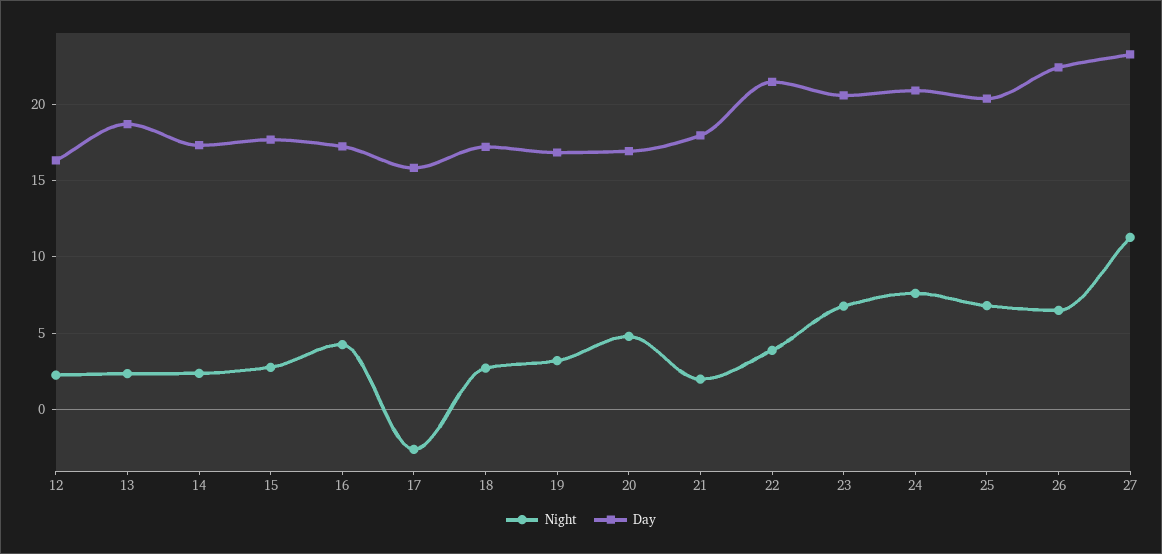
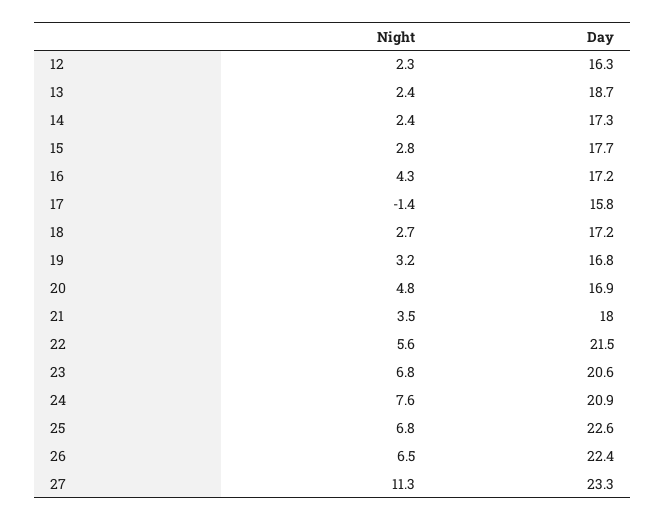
Night, 17: -2.5 -> -1.4
Night, 21: 2 -> 3.5
Night, 22: 4 -> 5.6
Day, 25: 20.5 -> 22.6

